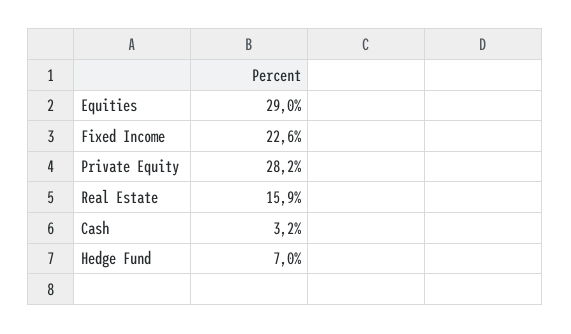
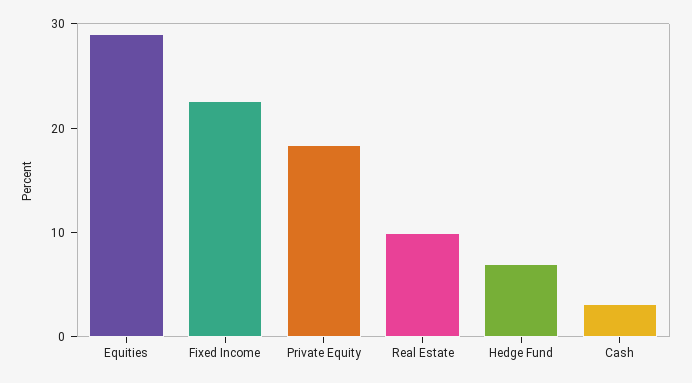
Private Equity: 28.2 -> 18
Real Estate: 15.9 -> 10

